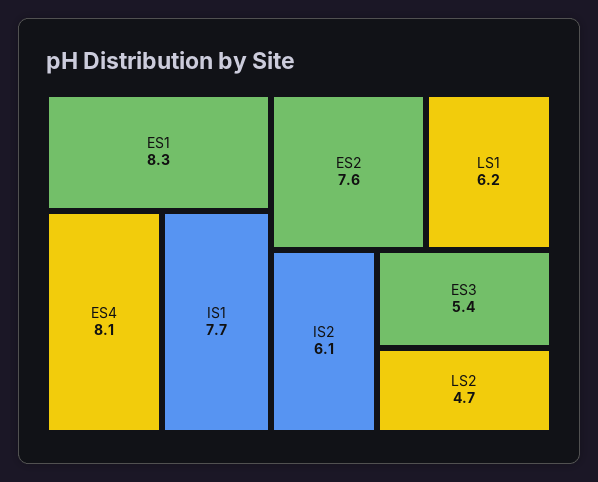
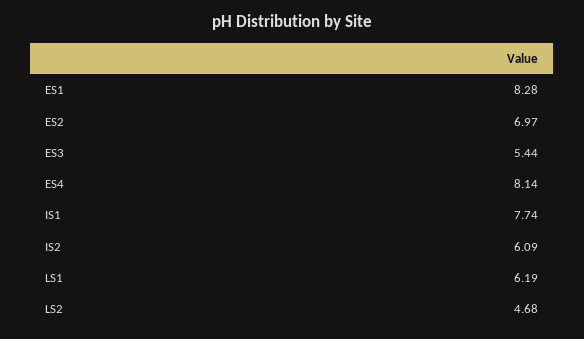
ES2: 7.6 -> 6.97

